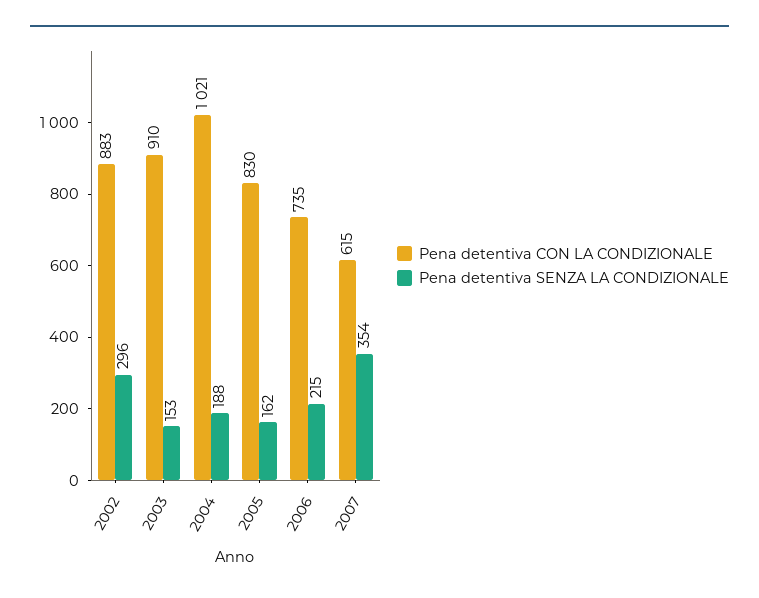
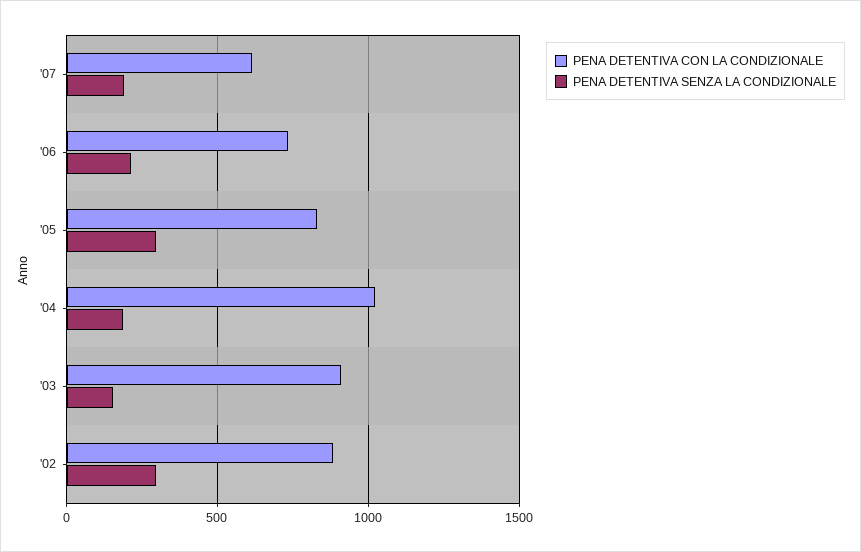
Pena detentiva SENZA LA CONDIZIONALE, 2005: 162 -> 300
Pena detentiva SENZA LA CONDIZIONALE, 2007: 354 -> 200

